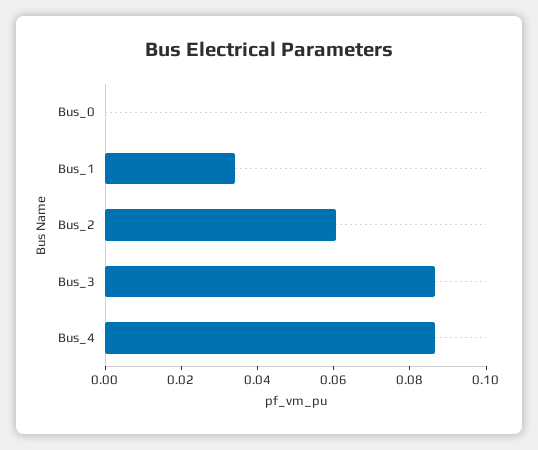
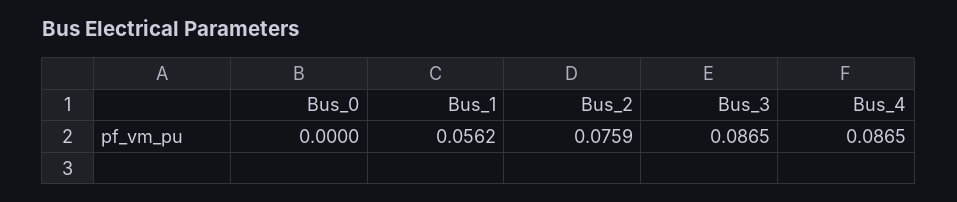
Bus_1: 0.035 -> 0.0562
Bus_2: 0.06 -> 0.0759

